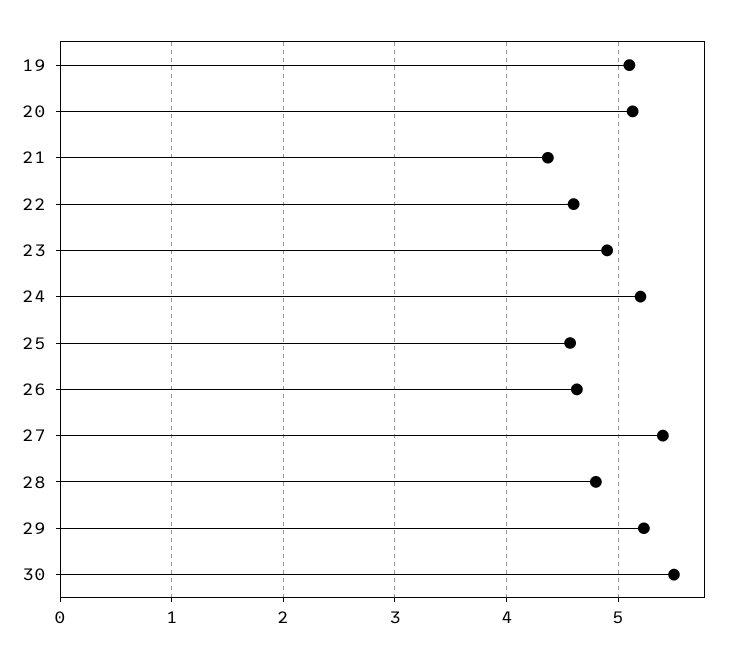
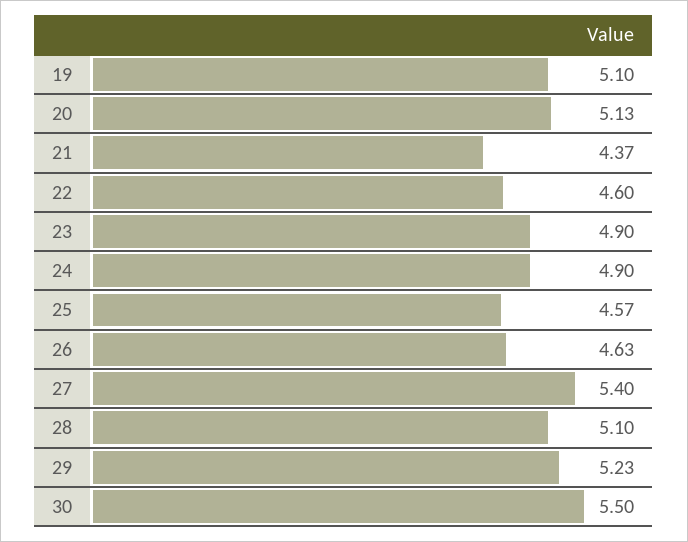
24: 5.2 -> 4.9
28: 4.8 -> 5.1

